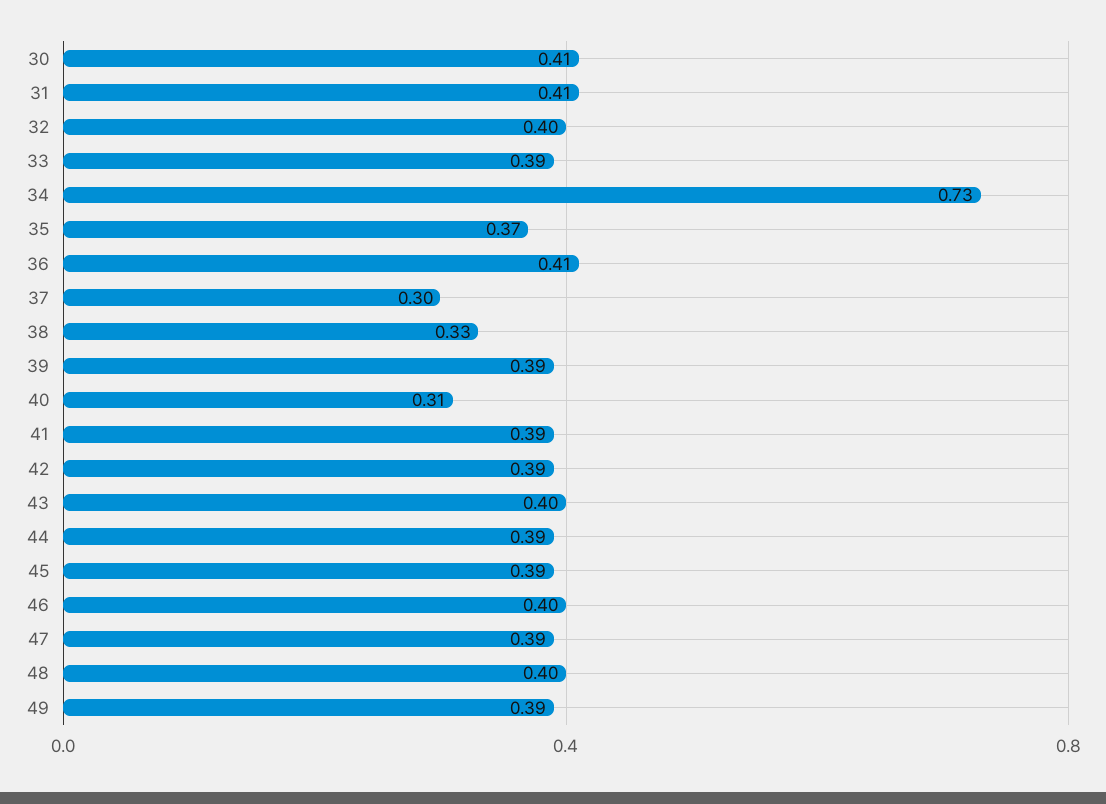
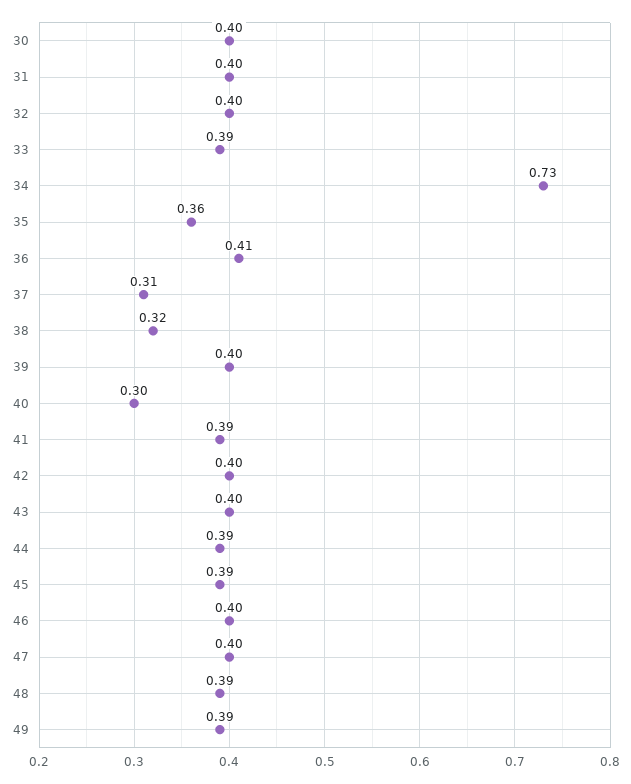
30: 0.41 -> 0.4
31: 0.41 -> 0.4
35: 0.37 -> 0.36
37: 0.3 -> 0.31
38: 0.33 -> 0.32
39: 0.39 -> 0.4
40: 0.31 -> 0.3
42: 0.39 -> 0.4
47: 0.39 -> 0.4
48: 0.4 -> 0.39

